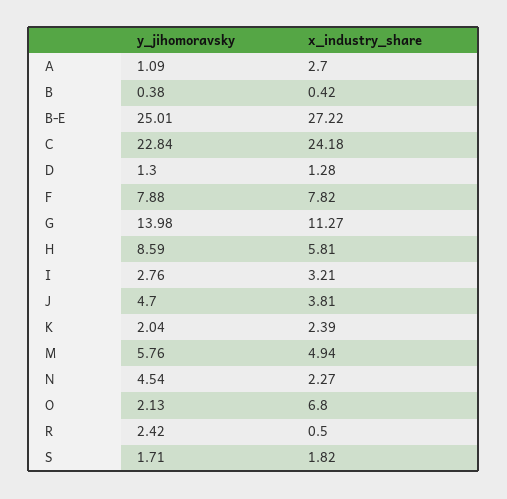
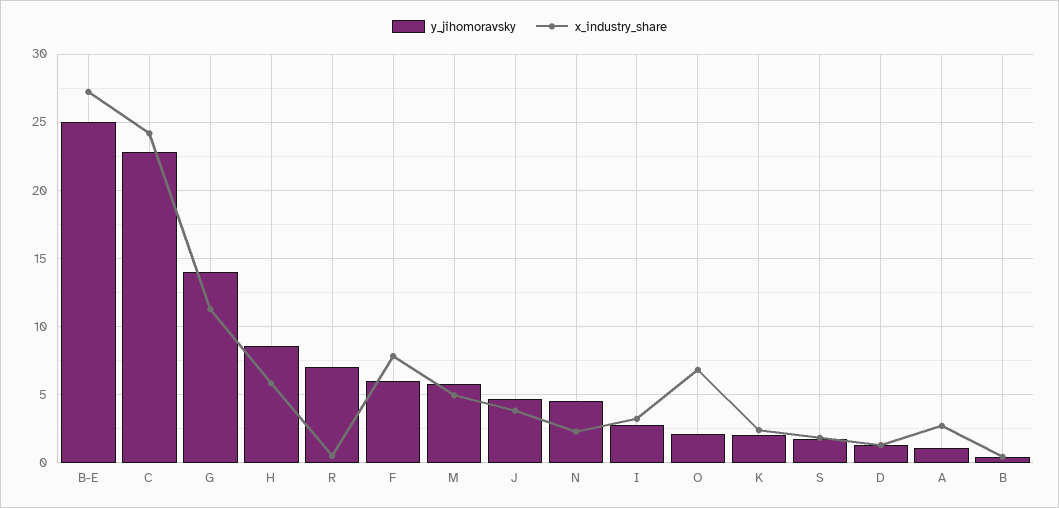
y_jihomoravsky, F: 7.88 -> 6
y_jihomoravsky, R: 2.42 -> 7

